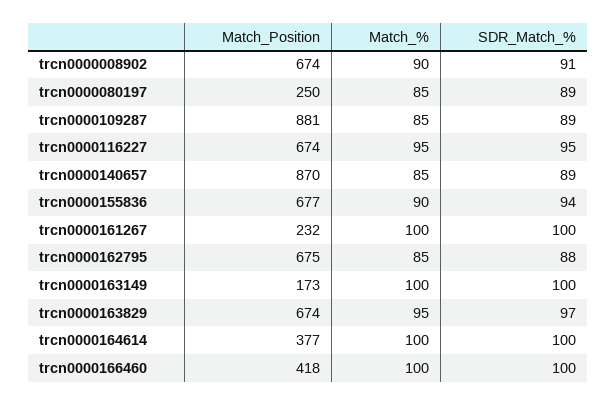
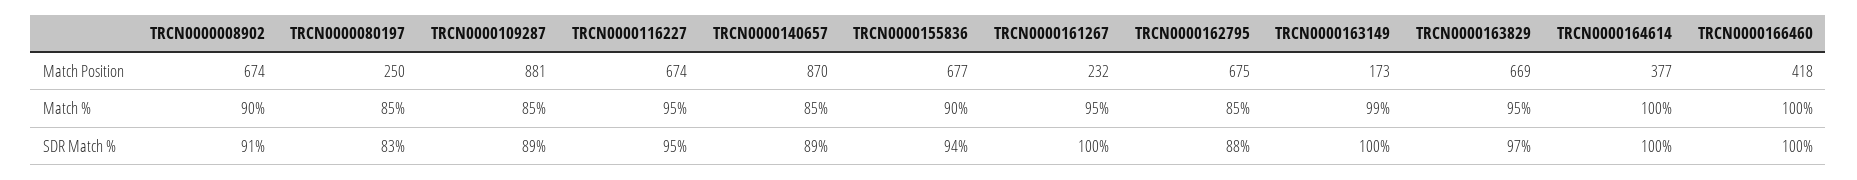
SDR_Match_%, trcn0000080197: 89 -> 83
Match_%, trcn0000161267: 100 -> 95
Match_%, trcn0000163149: 100 -> 99
Match_Position, trcn0000163829: 674 -> 669

